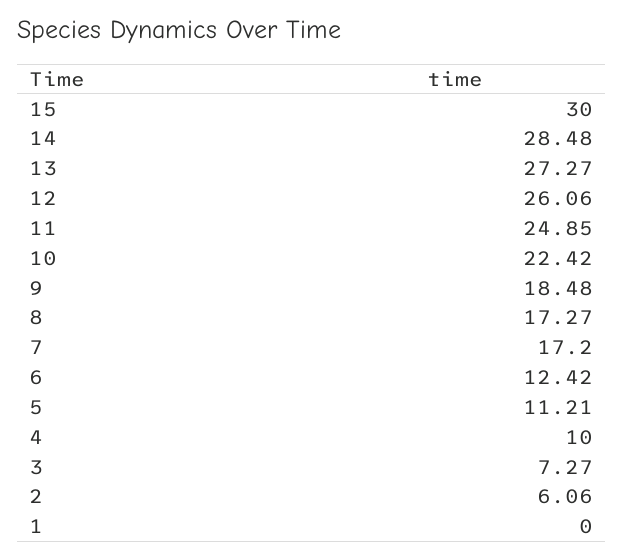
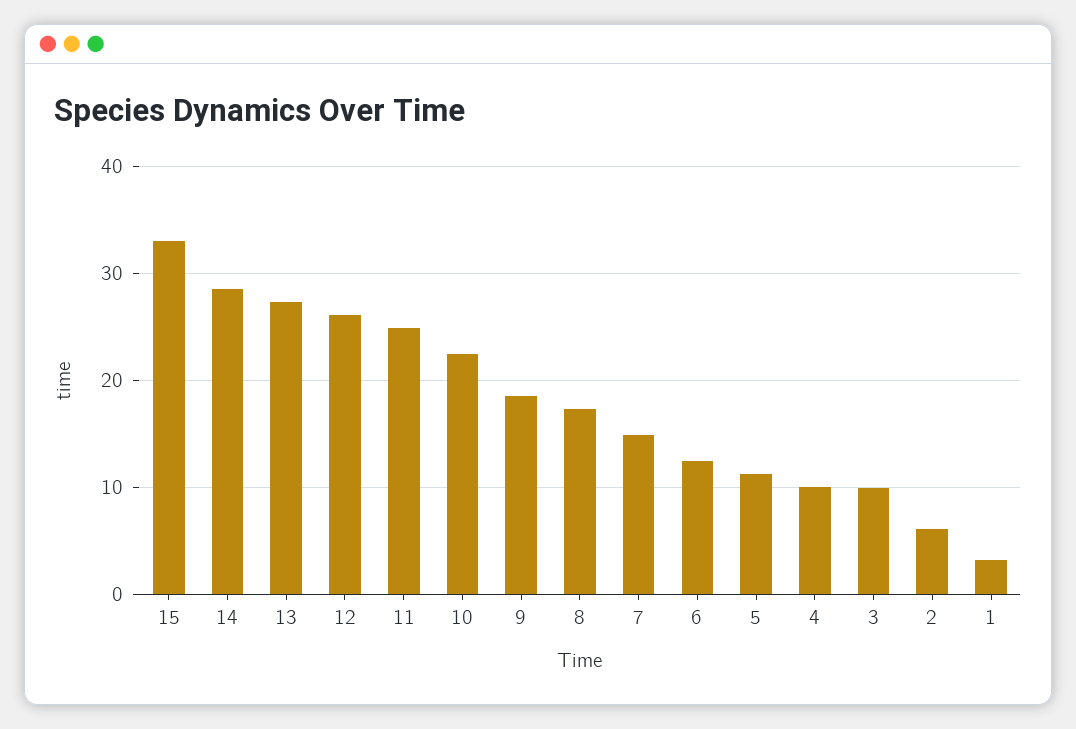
15: 30 -> 33
7: 17.2 -> 15
3: 7.27 -> 10
1: 0 -> 3

